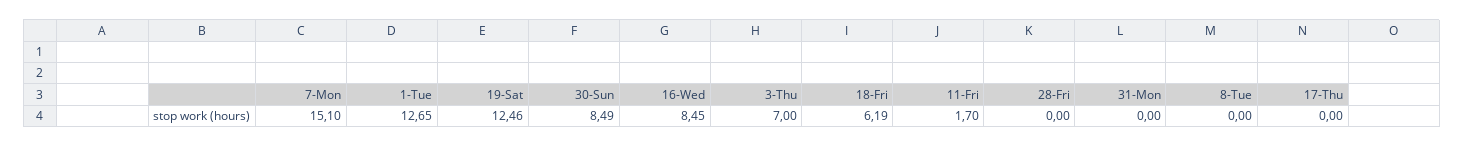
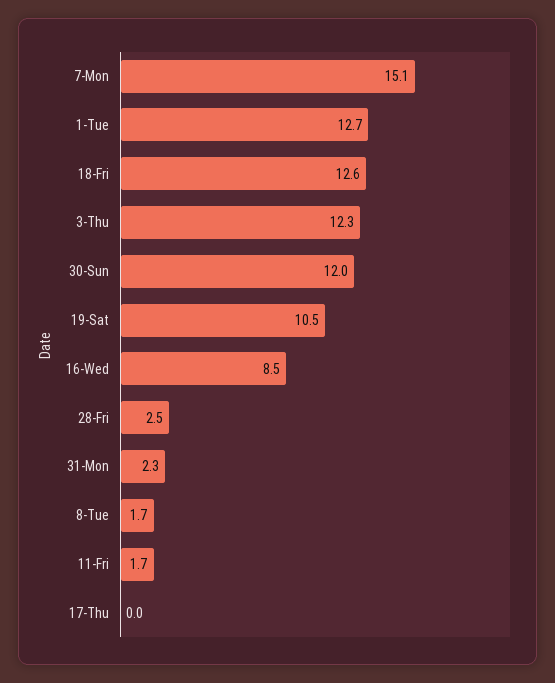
19-Sat: 12.46 -> 10.5
30-Sun: 8.49 -> 12
3-Thu: 7 -> 12.3
18-Fri: 6.19 -> 12.6
28-Fri: 0 -> 2.5
31-Mon: 0 -> 2.3
8-Tue: 0 -> 1.7

